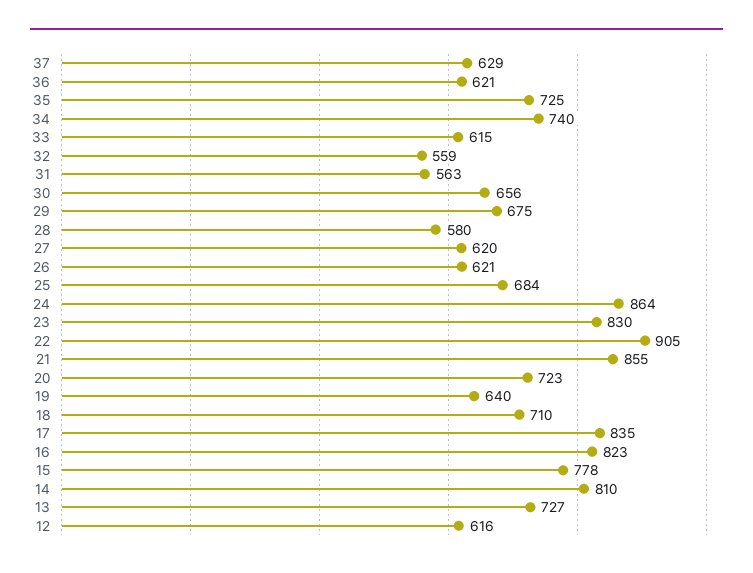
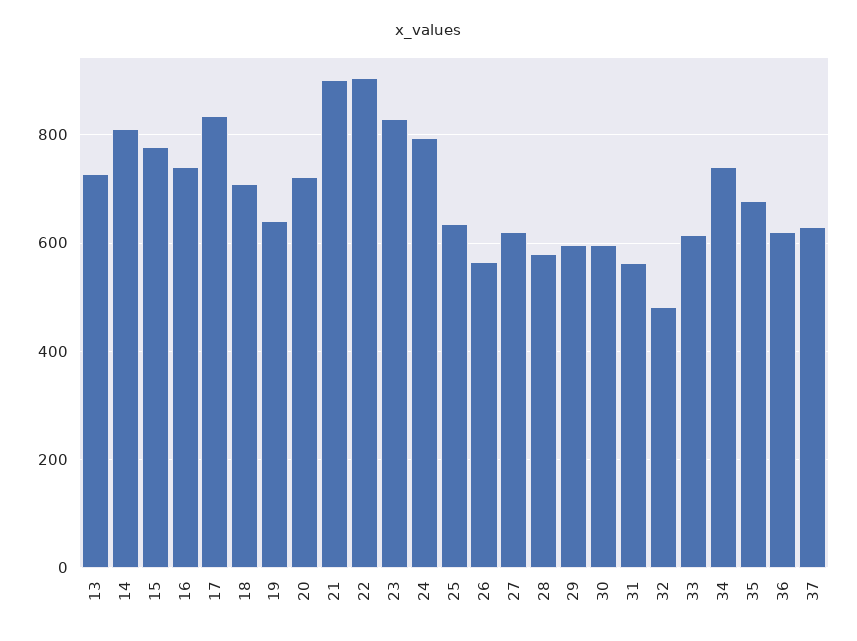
35: 725 -> 680
32: 559 -> 480
30: 656 -> 600
29: 675 -> 600
26: 621 -> 560
25: 684 -> 640
24: 864 -> 800
21: 855 -> 900
16: 823 -> 740
12: 616 -> none

